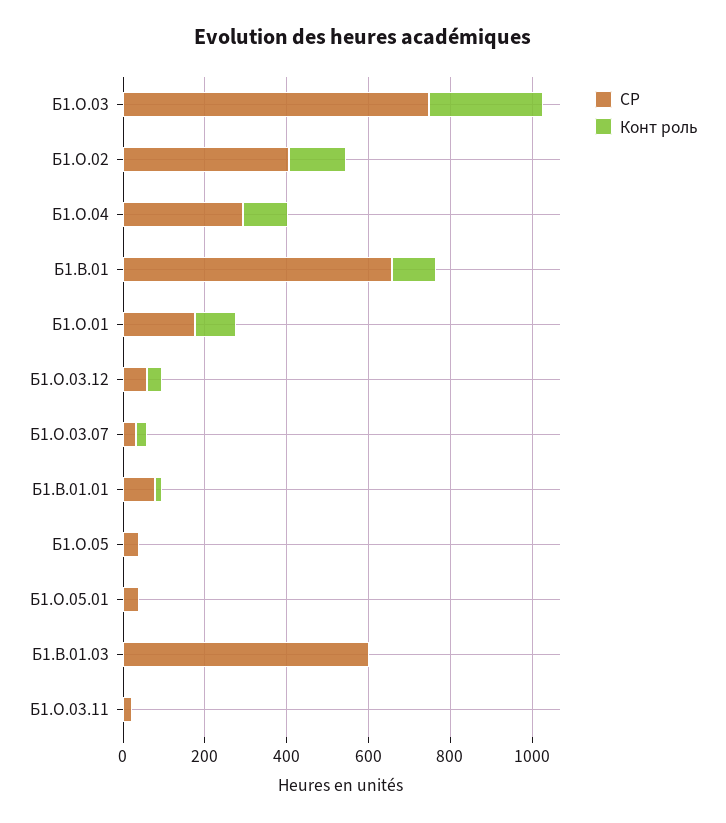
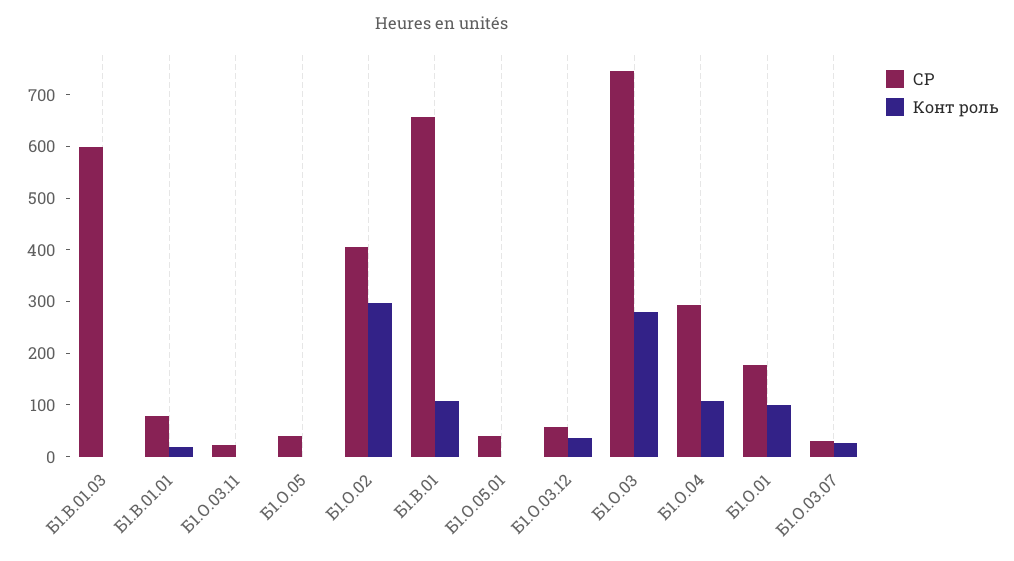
Конт роль, Б1.О.02: 150 -> 300

